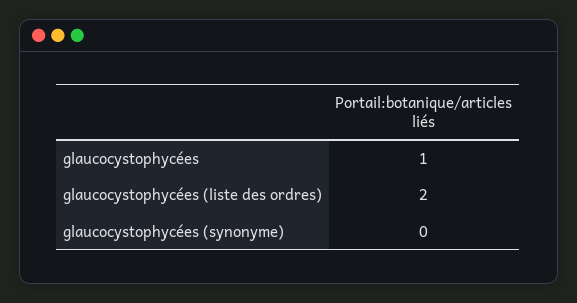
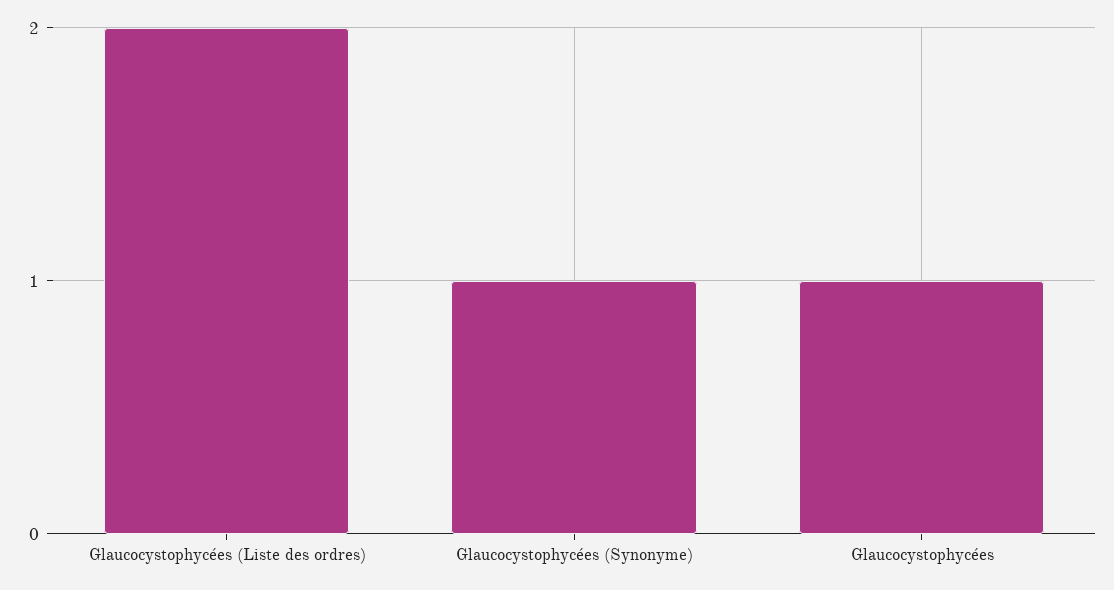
glaucocystophycées (synonyme): 0 -> 1

